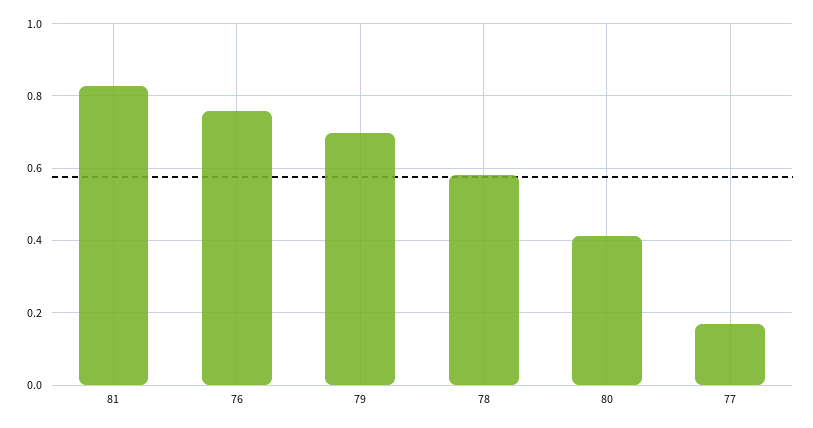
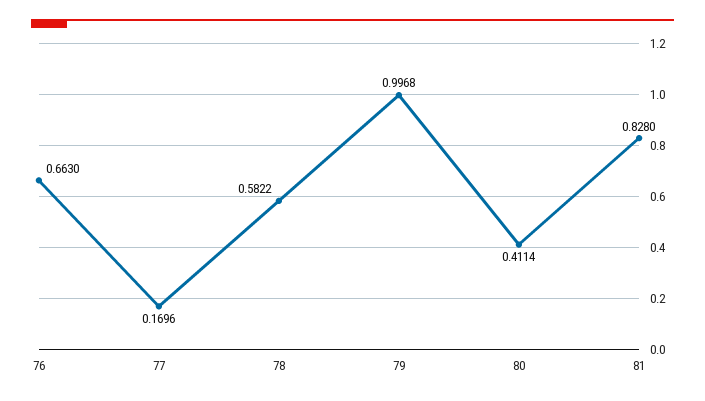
76: 0.76 -> 0.663
79: 0.7 -> 0.9968

